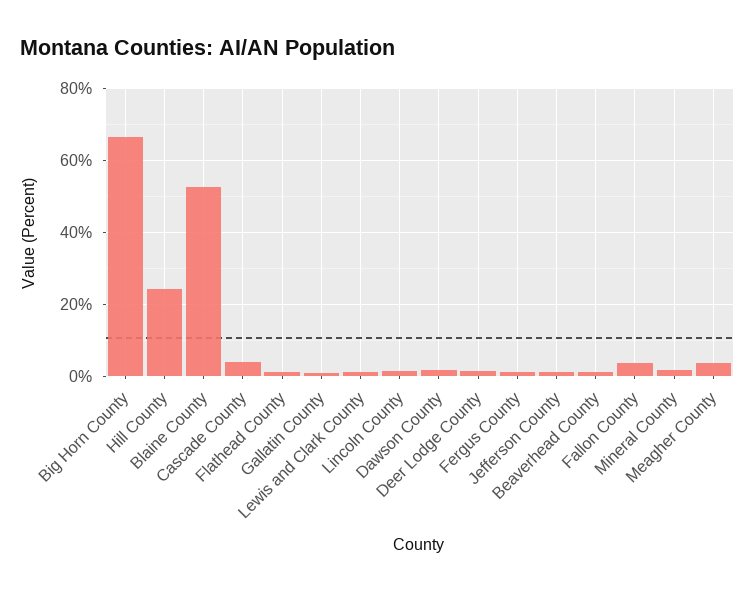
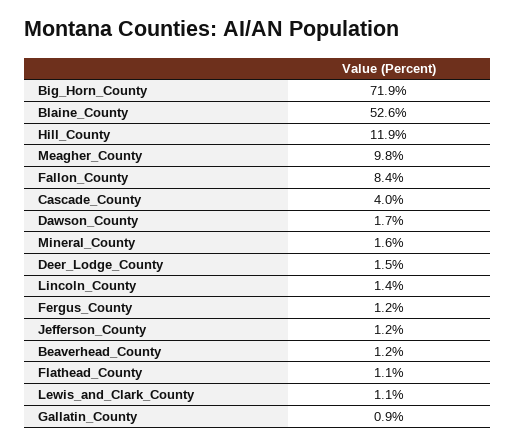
Big Horn County: 66 -> 71.9
Hill County: 24 -> 11.9
Fallon County: 4 -> 8.4
Meagher County: 4 -> 9.8

